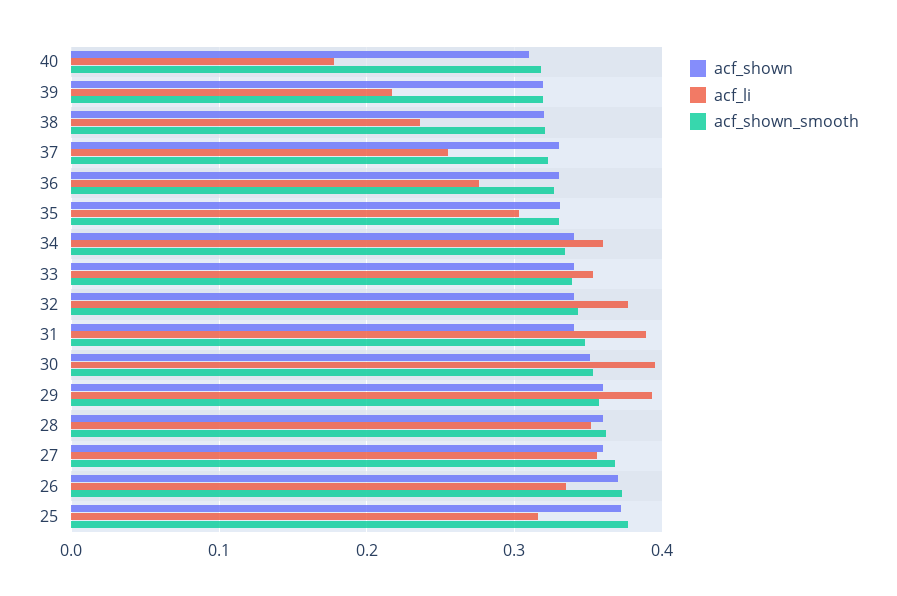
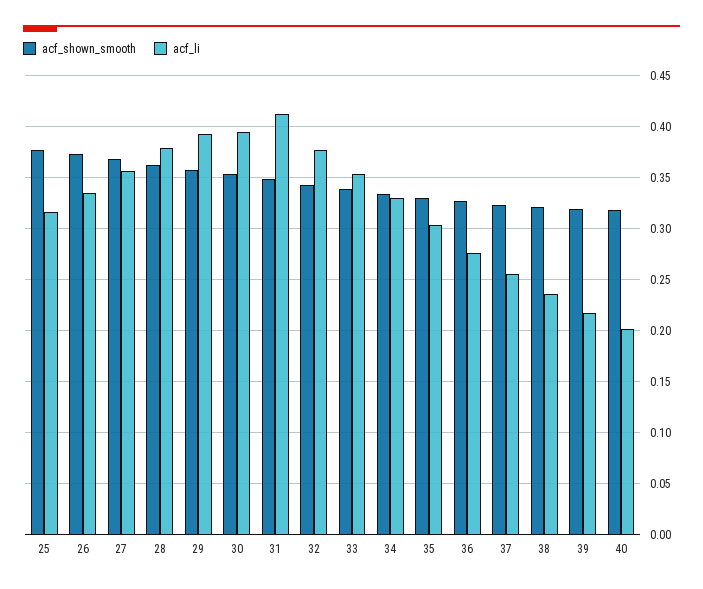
acf_shown, 40: 0.31 -> none
acf_li, 40: 0.18 -> 0.2
acf_shown, 39: 0.32 -> none
acf_shown, 38: 0.32 -> none
acf_shown, 37: 0.33 -> none
acf_shown, 36: 0.33 -> none
acf_shown, 35: 0.33 -> none
acf_shown, 34: 0.34 -> none
acf_li, 34: 0.36 -> 0.33
acf_shown, 33: 0.34 -> none
acf_shown, 32: 0.34 -> none
acf_shown, 31: 0.34 -> none
acf_li, 31: 0.39 -> 0.41
acf_shown, 30: 0.35 -> none
acf_shown, 29: 0.36 -> none
acf_shown, 28: 0.36 -> none
acf_li, 28: 0.35 -> 0.38
acf_shown, 27: 0.36 -> none
acf_shown, 26: 0.37 -> none
acf_shown, 25: 0.37 -> none

